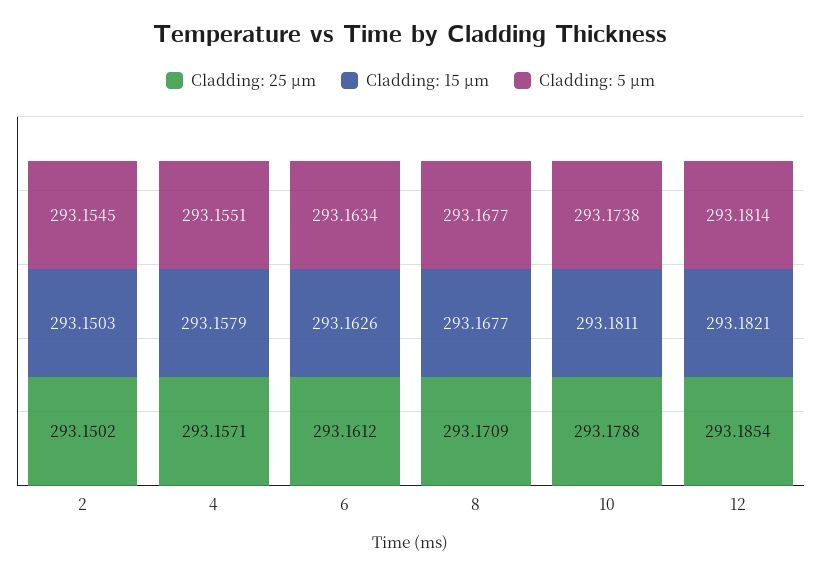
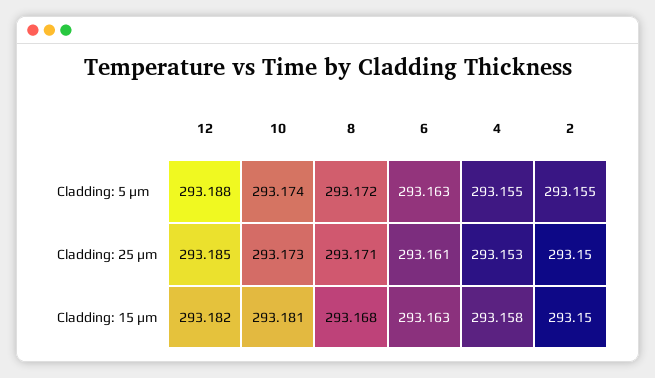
Cladding: 25 μm, 4: 293.1571 -> 293.153
Cladding: 5 μm, 8: 293.1677 -> 293.172
Cladding: 25 μm, 10: 293.1788 -> 293.173
Cladding: 5 μm, 12: 293.1814 -> 293.188

